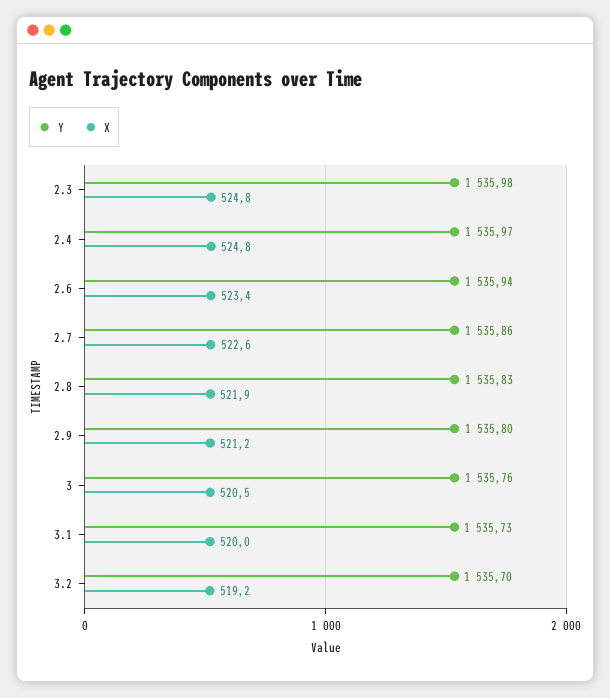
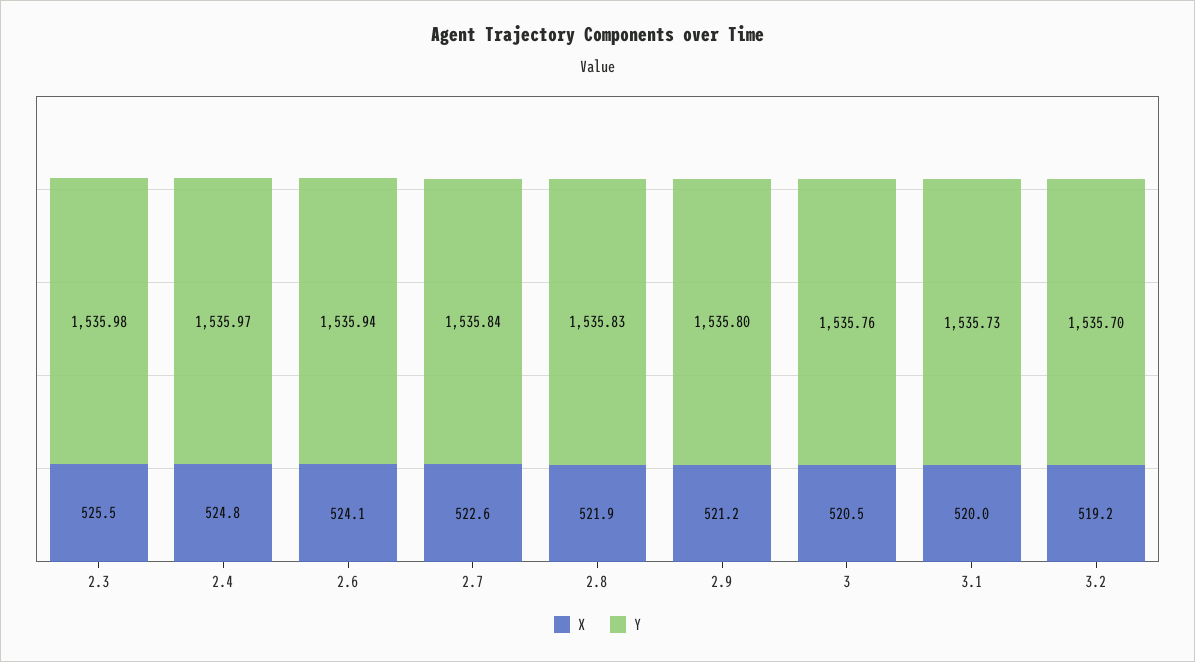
X, 2.3: 524.8 -> 525.5
X, 2.6: 523.4 -> 524.1
Y, 2.7: 1535.86 -> 1535.84

